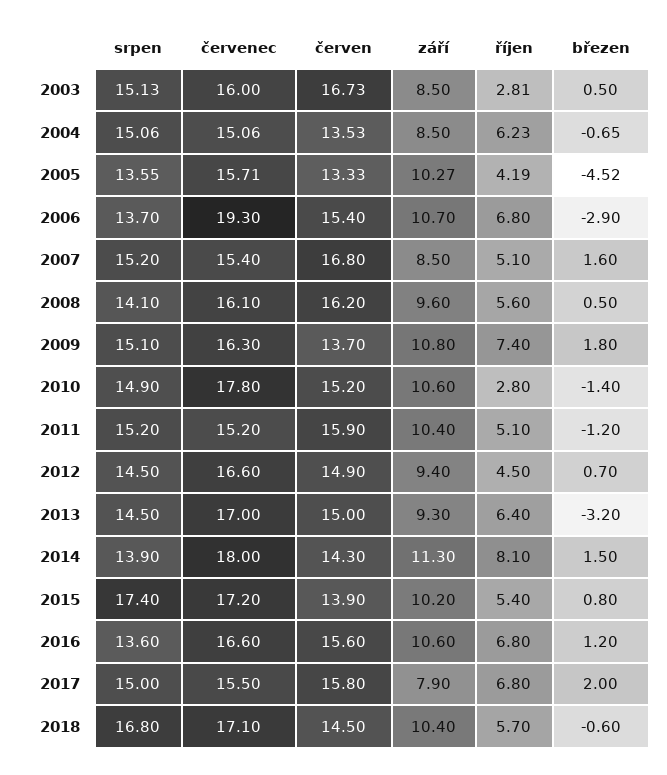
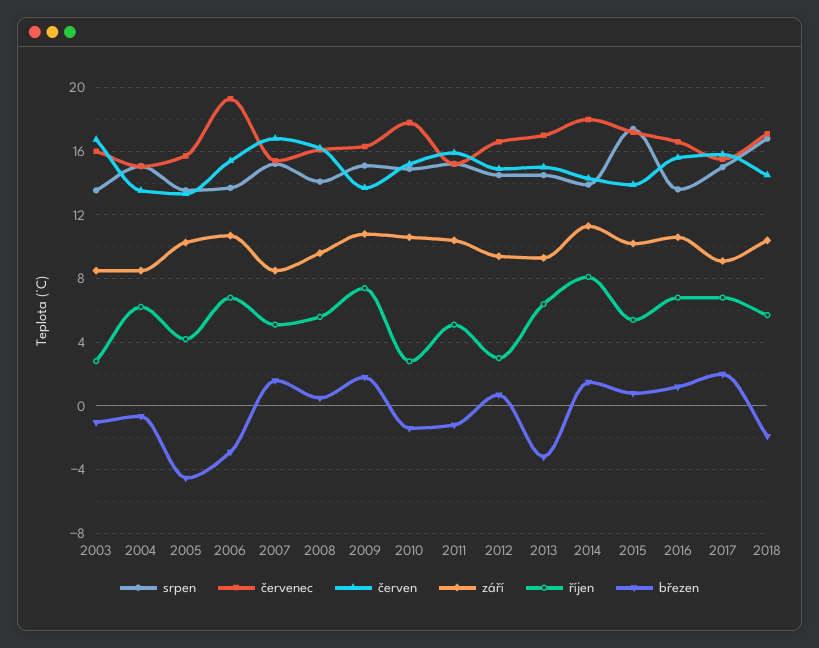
srpen, 2003: 15.13 -> 13.5
březen, 2003: 0.5 -> -1
říjen, 2012: 4.5 -> 3
září, 2017: 7.9 -> 9
březen, 2018: -0.6 -> -2

